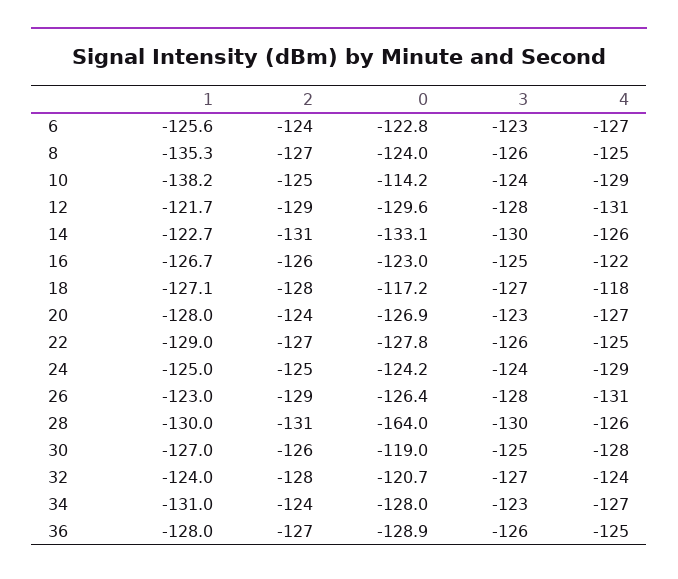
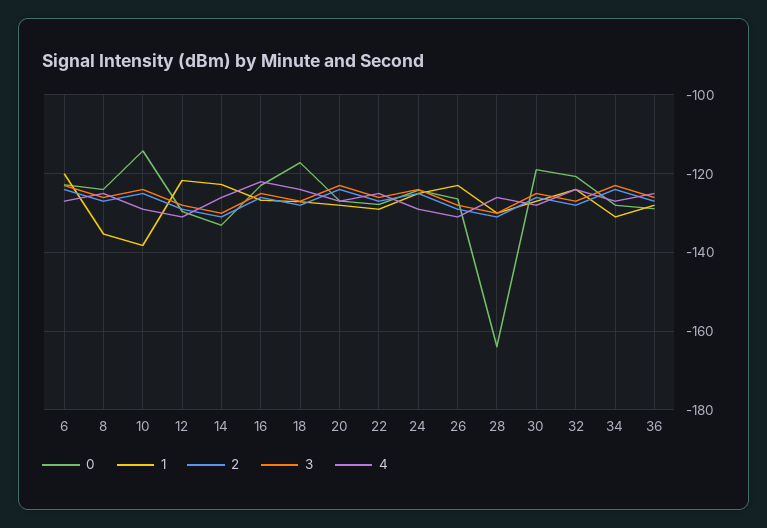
1, 6: -125.6 -> -120
4, 18: -118 -> -124

